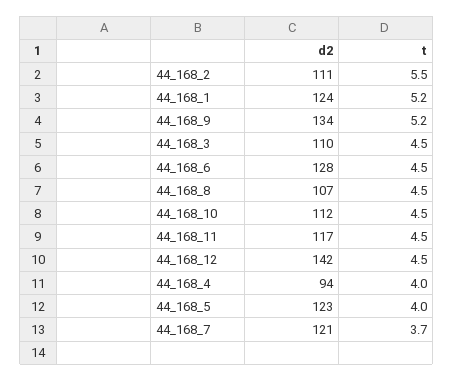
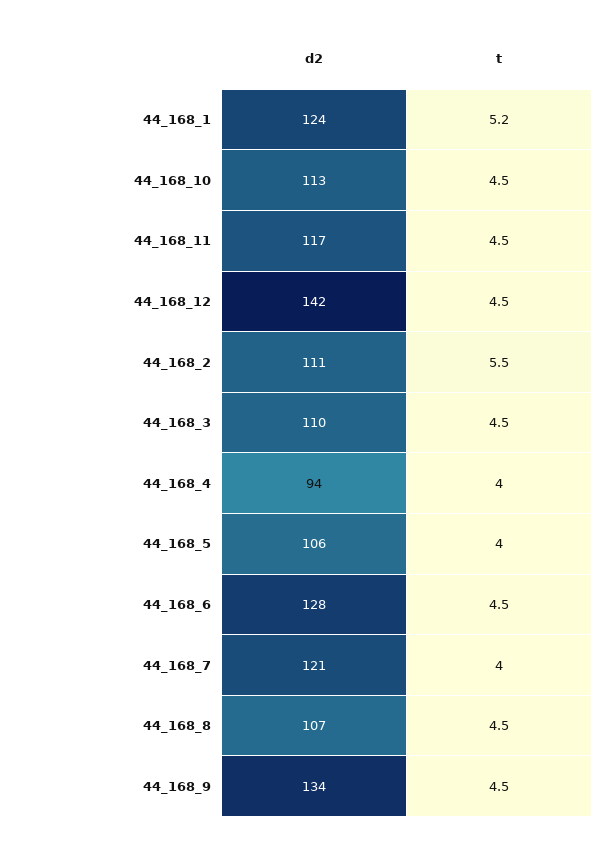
t, 44_168_9: 5.2 -> 4.5
d2, 44_168_10: 112 -> 113
d2, 44_168_5: 123 -> 106
t, 44_168_7: 3.7 -> 4

